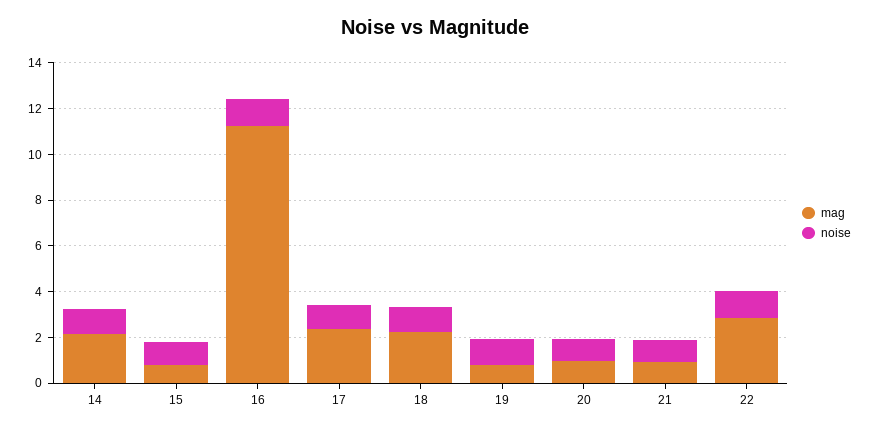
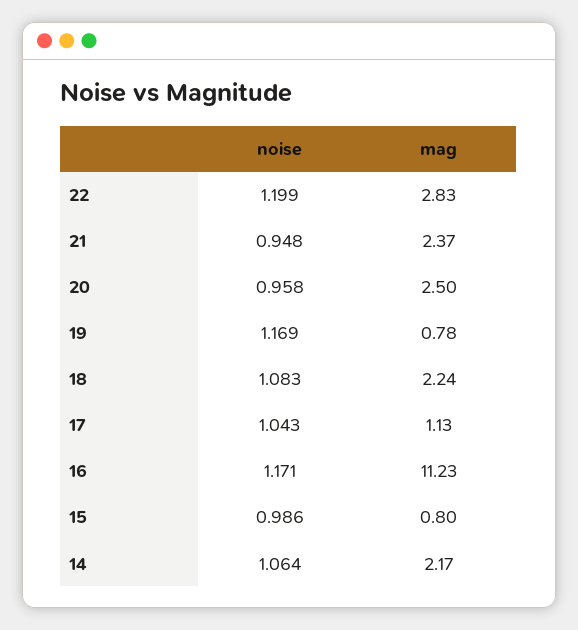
mag, 17: 2.5 -> 1.13
mag, 20: 1 -> 2.5
mag, 21: 1 -> 2.37

